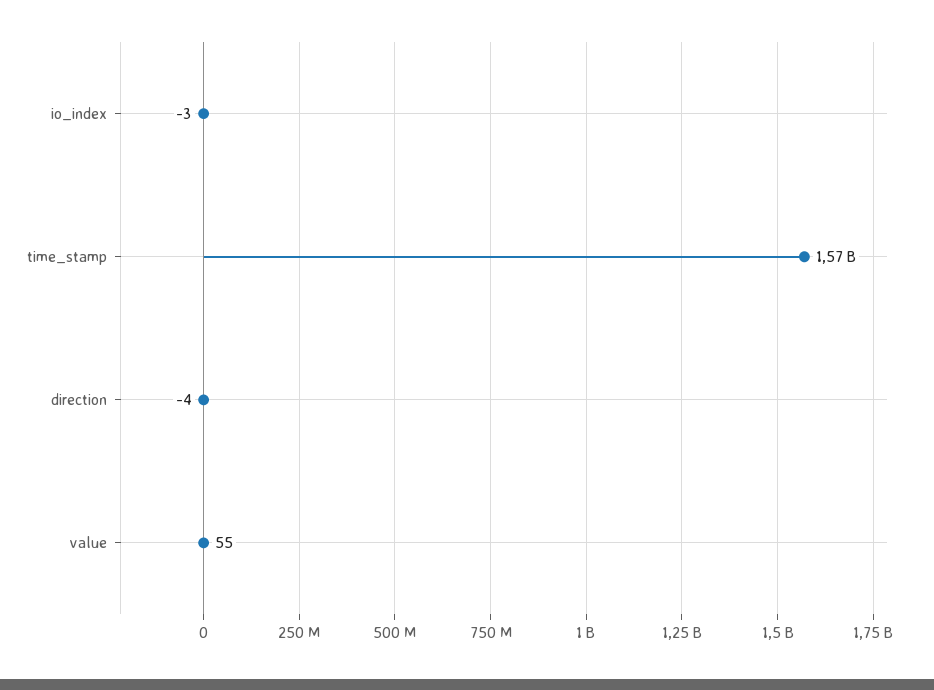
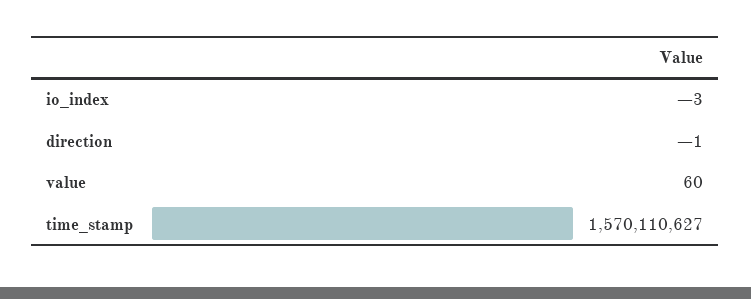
direction: -4 -> -1
value: 55 -> 60

